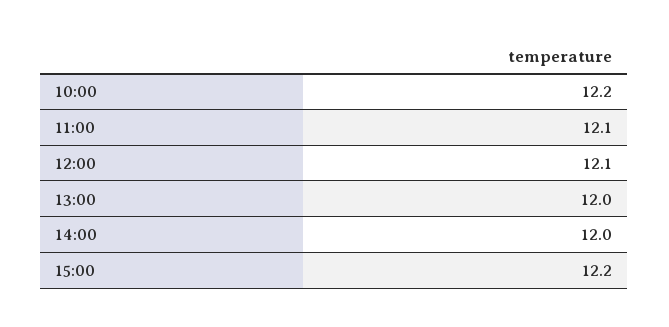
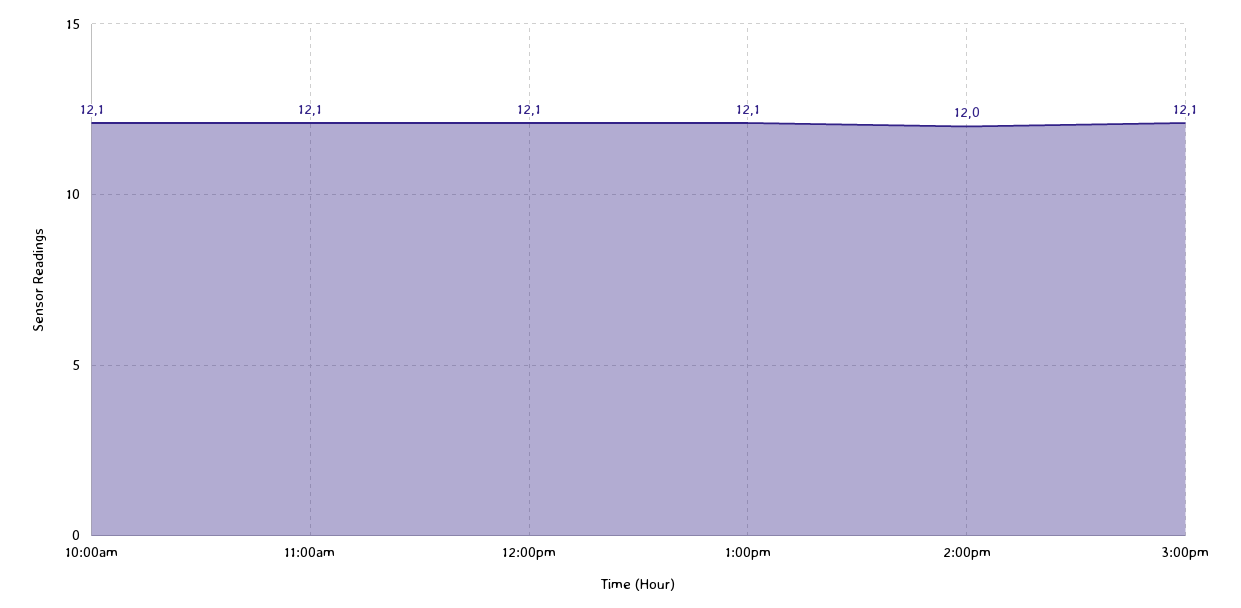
10:00: 12.2 -> 12.1
13:00: 12 -> 12.1
15:00: 12.2 -> 12.1

